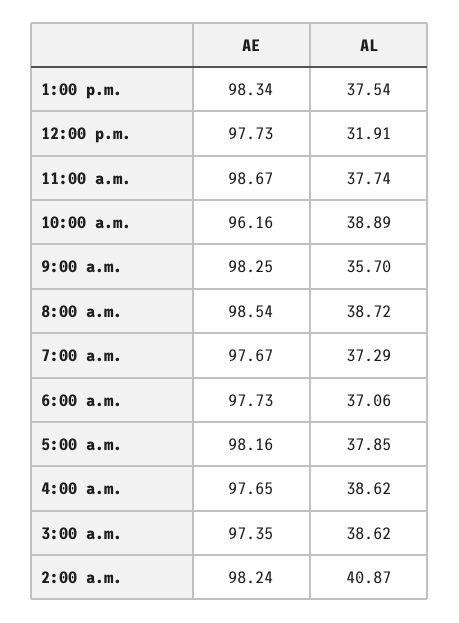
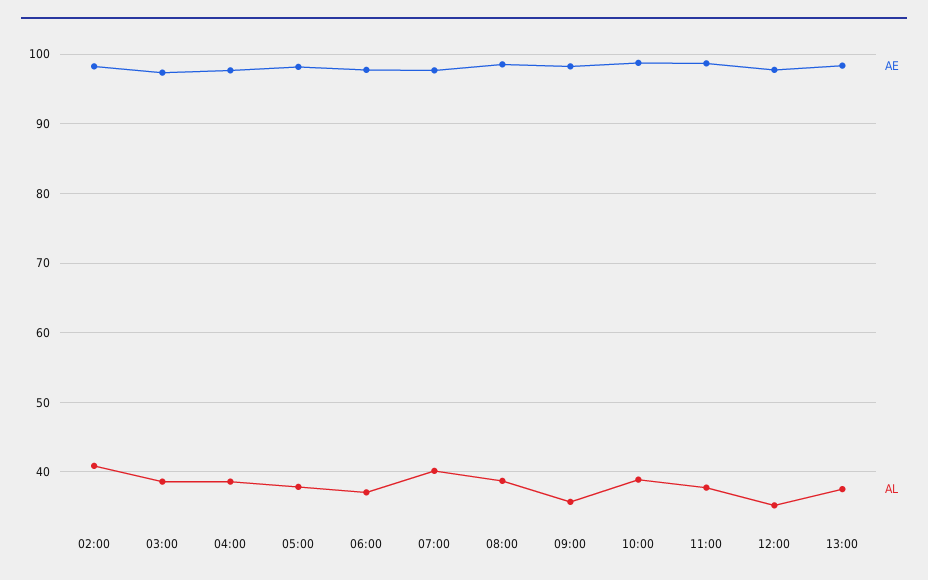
AL, 12:00 p.m.: 31.91 -> 35
AE, 10:00 a.m.: 96.16 -> 99
AL, 7:00 a.m.: 37.29 -> 40

